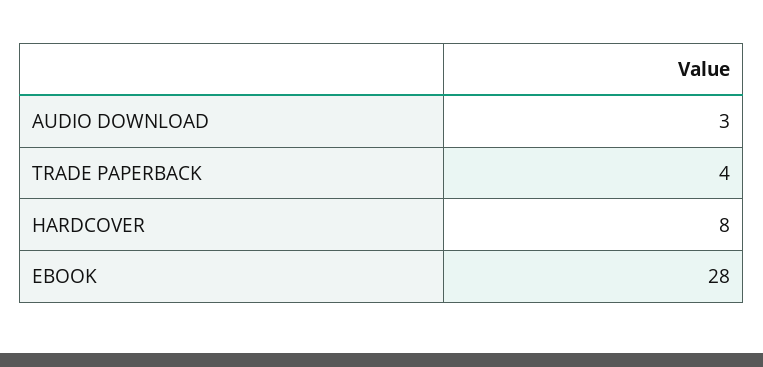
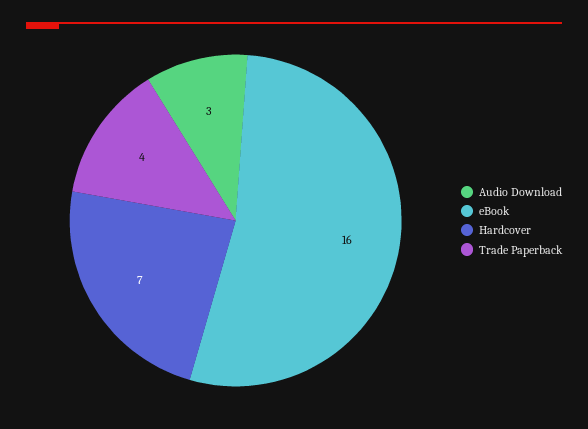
HARDCOVER: 8 -> 7
EBOOK: 28 -> 16

